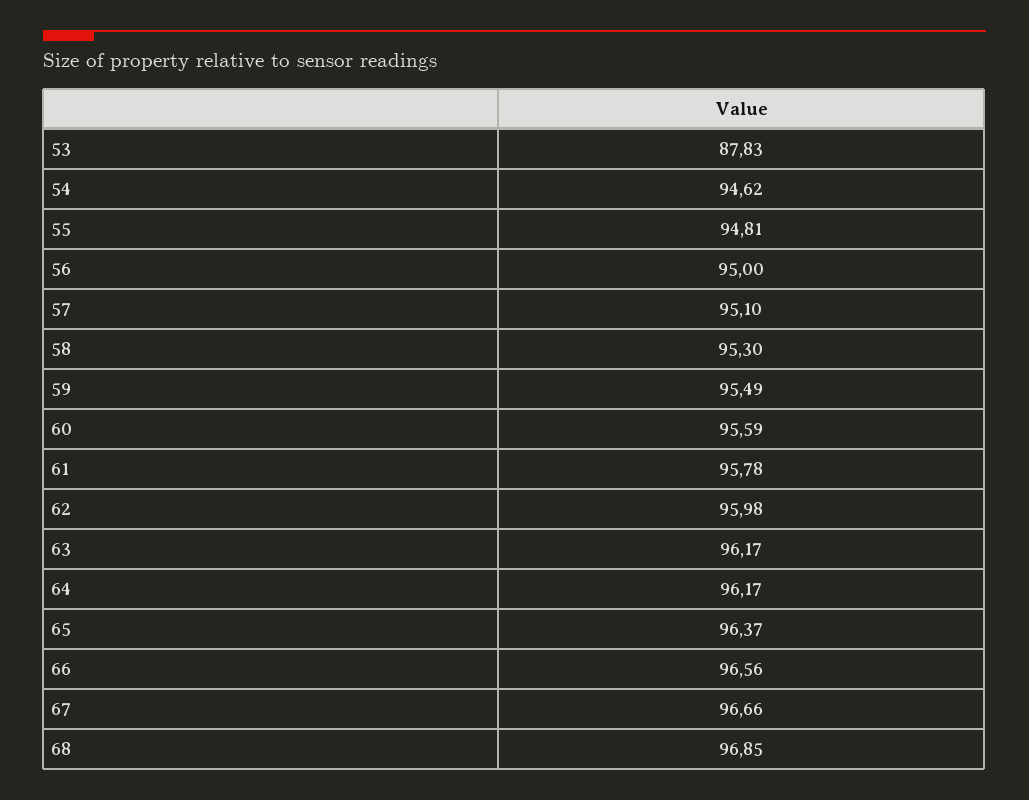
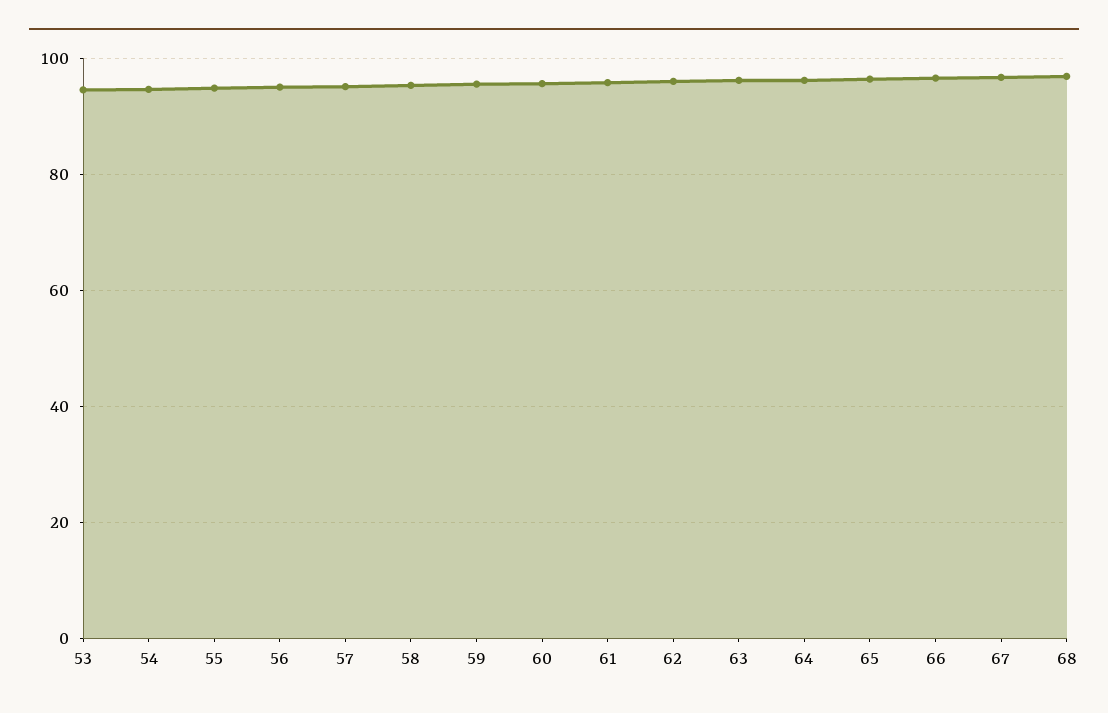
53: 87.83 -> 94

